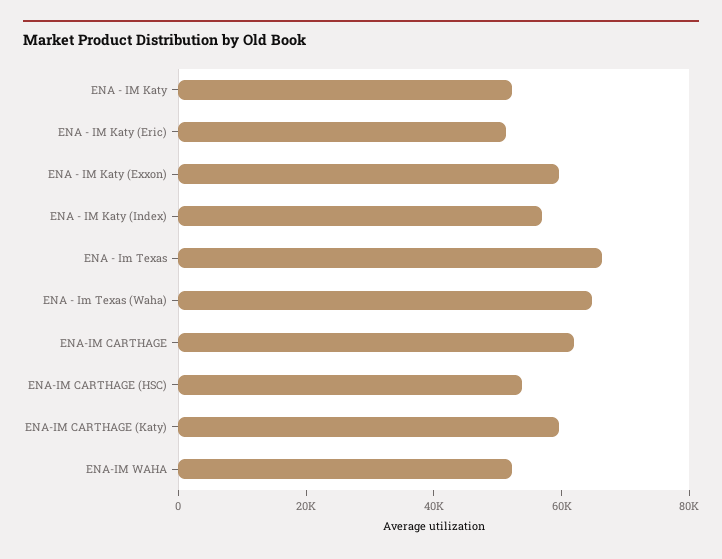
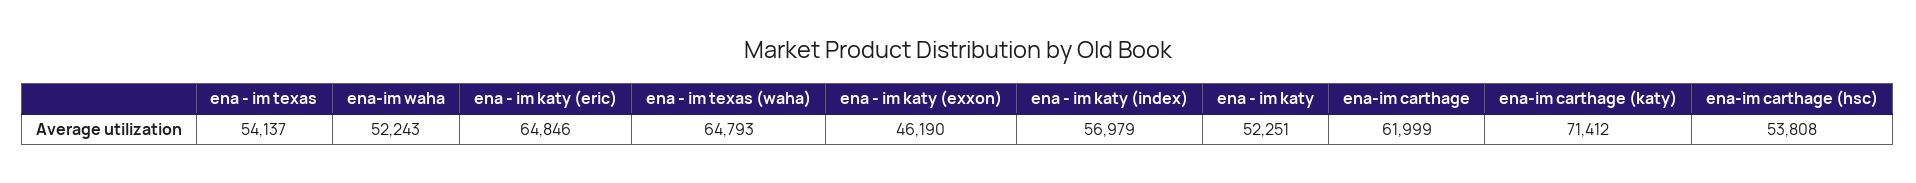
ENA - IM Katy (Eric): 50000 -> 64846
ENA - IM Katy (Exxon): 60000 -> 46190
ENA - Im Texas: 65000 -> 54137
ENA-IM CARTHAGE (Katy): 60000 -> 71412

